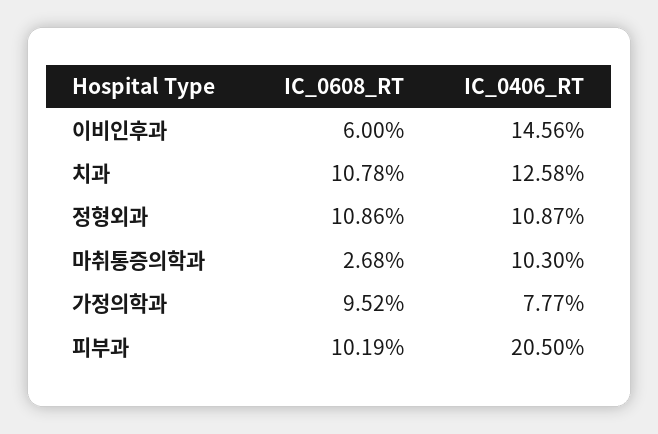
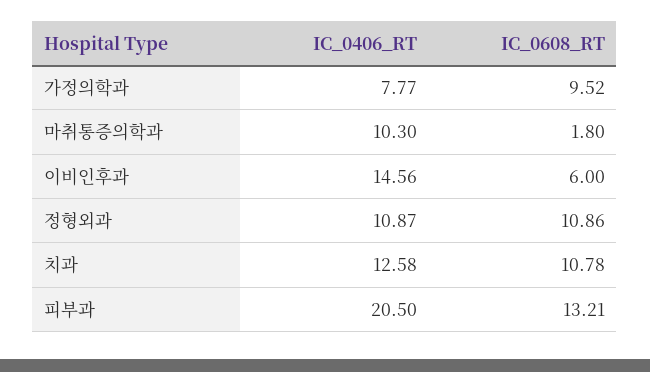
IC_0608_RT, 마취통증의학과: 2.68 -> 1.8
IC_0608_RT, 피부과: 10.19 -> 13.21

